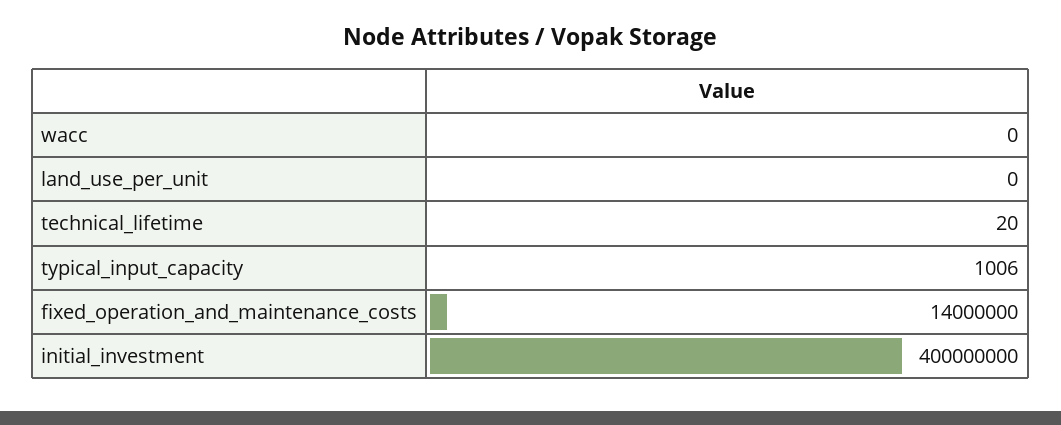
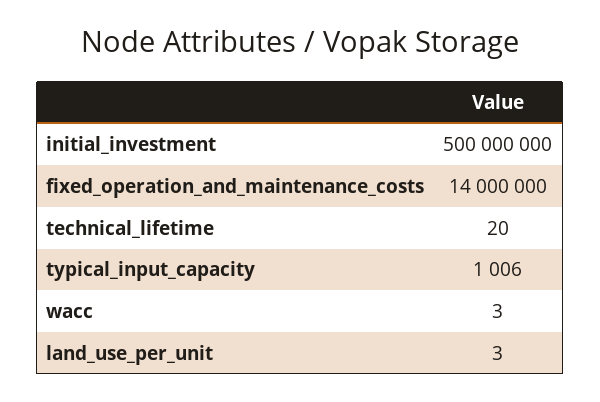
wacc: 0 -> 3
land_use_per_unit: 0 -> 3
initial_investment: 400000000 -> 500000000

